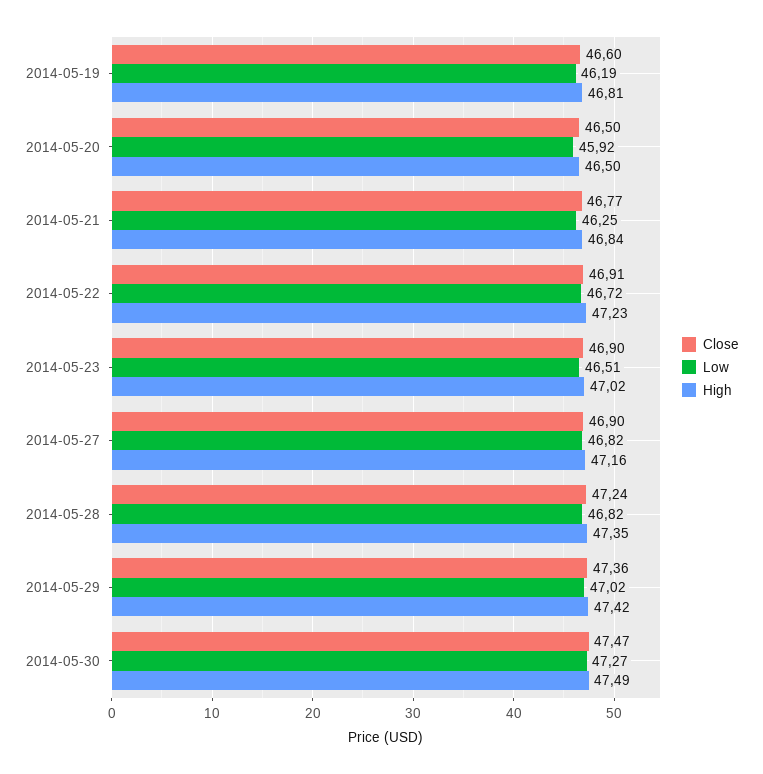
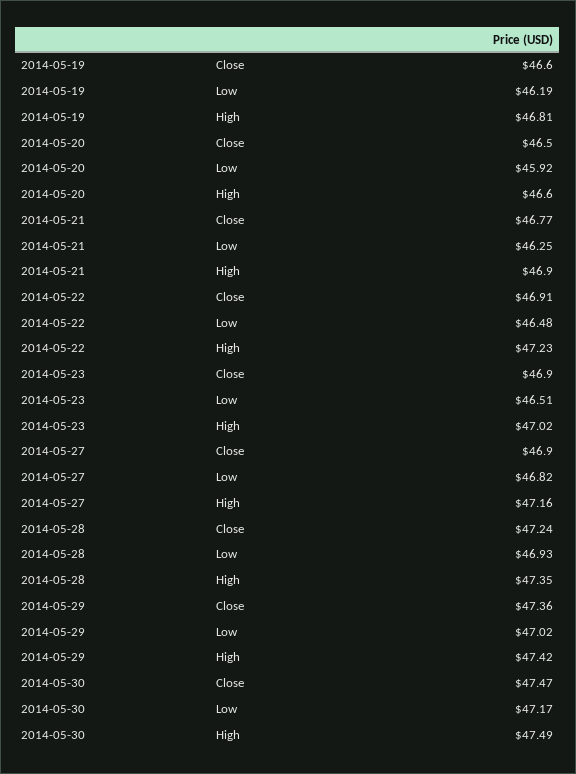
High, 2014-05-20: 46.5 -> 46.6
High, 2014-05-21: 46.84 -> 46.9
Low, 2014-05-22: 46.72 -> 46.48
Low, 2014-05-28: 46.82 -> 46.93
Low, 2014-05-30: 47.27 -> 47.17

